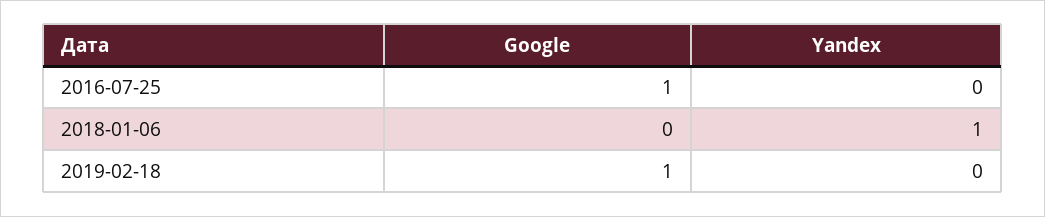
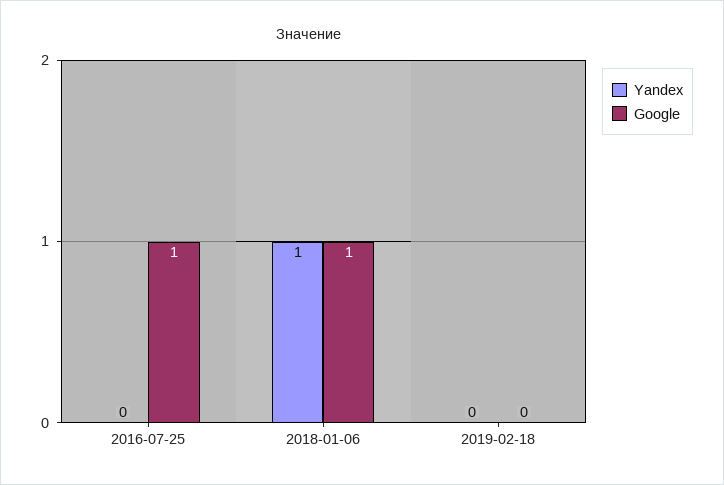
Google, 2018-01-06: 0 -> 1
Google, 2019-02-18: 1 -> 0

